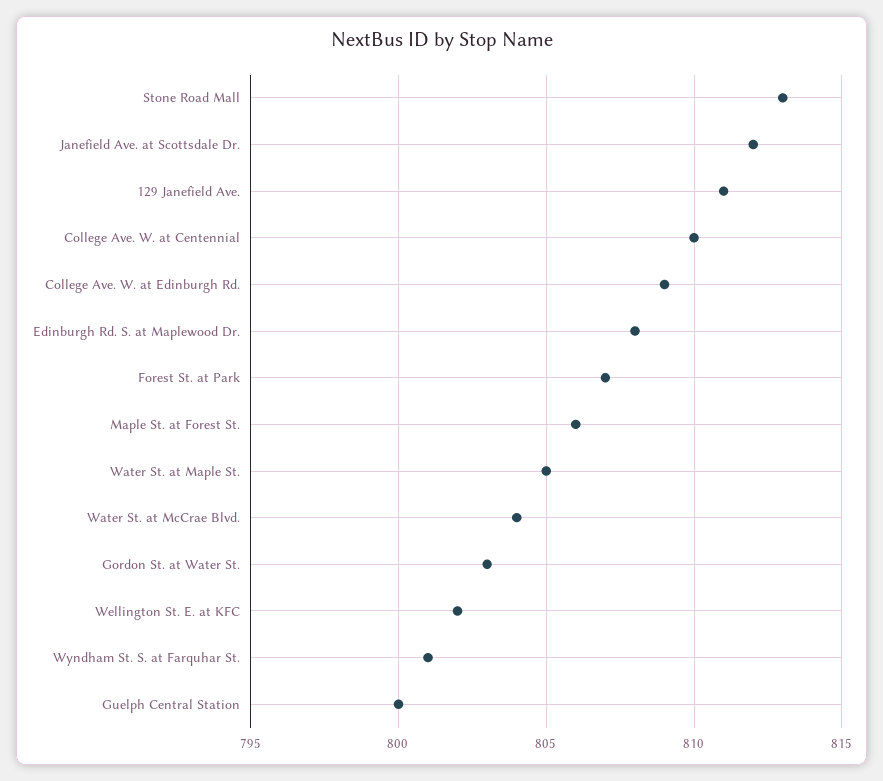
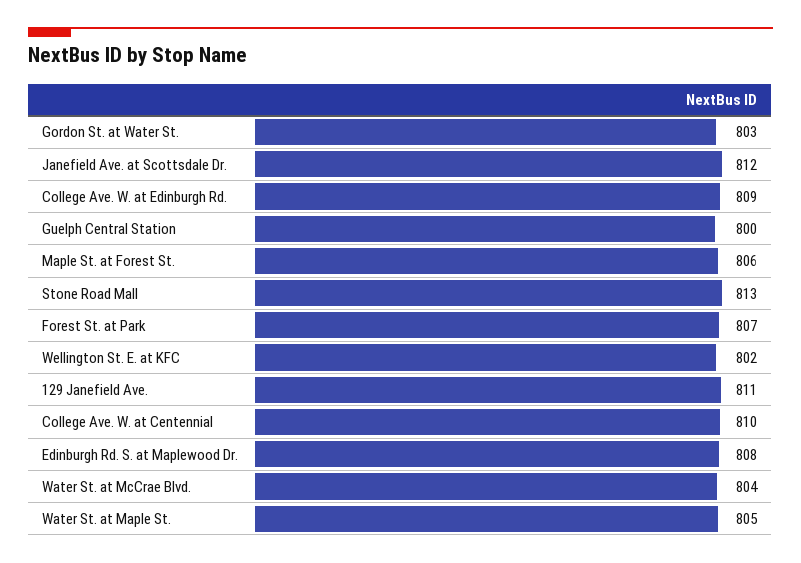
Wyndham St. S. at Farquhar St.: 801 -> none

